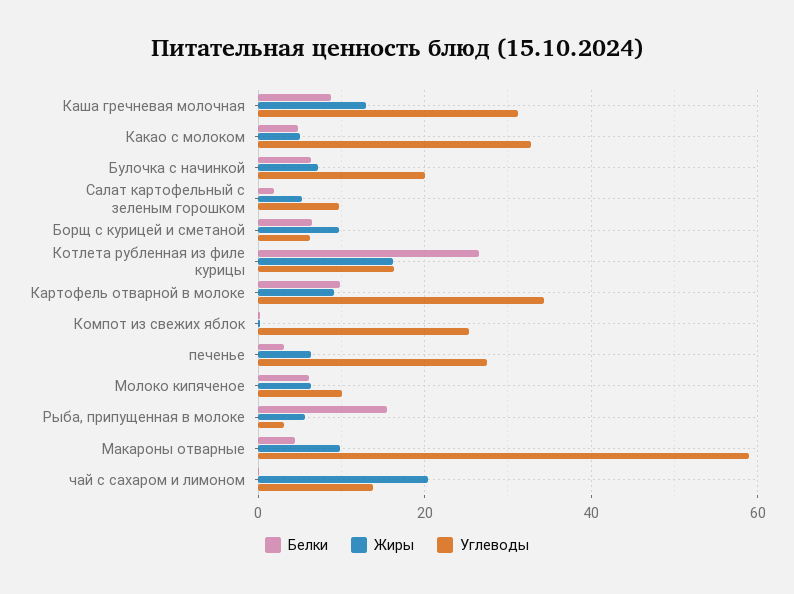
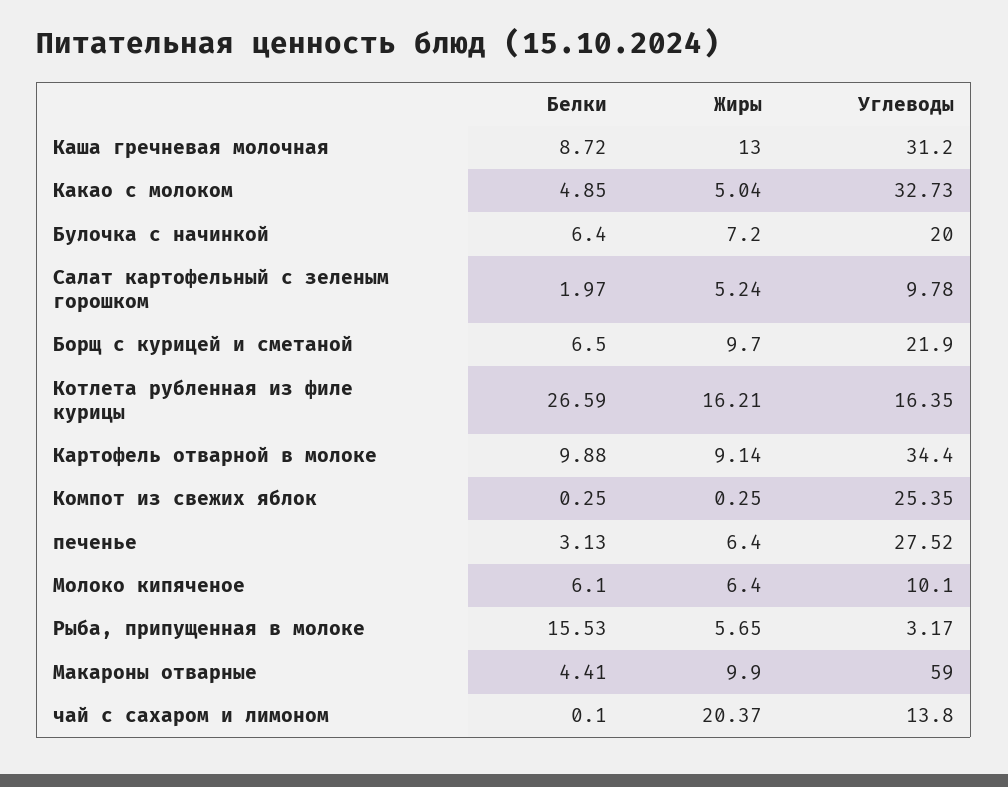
Углеводы, Борщ с курицей и сметаной: 6 -> 21.9

